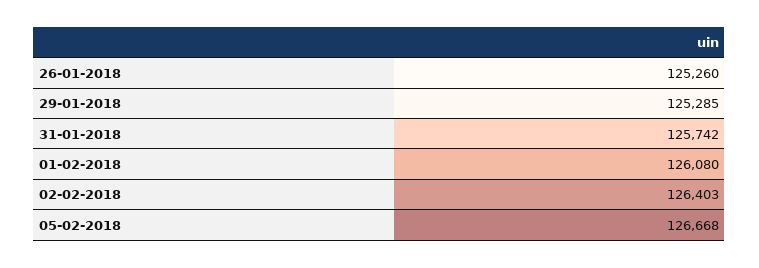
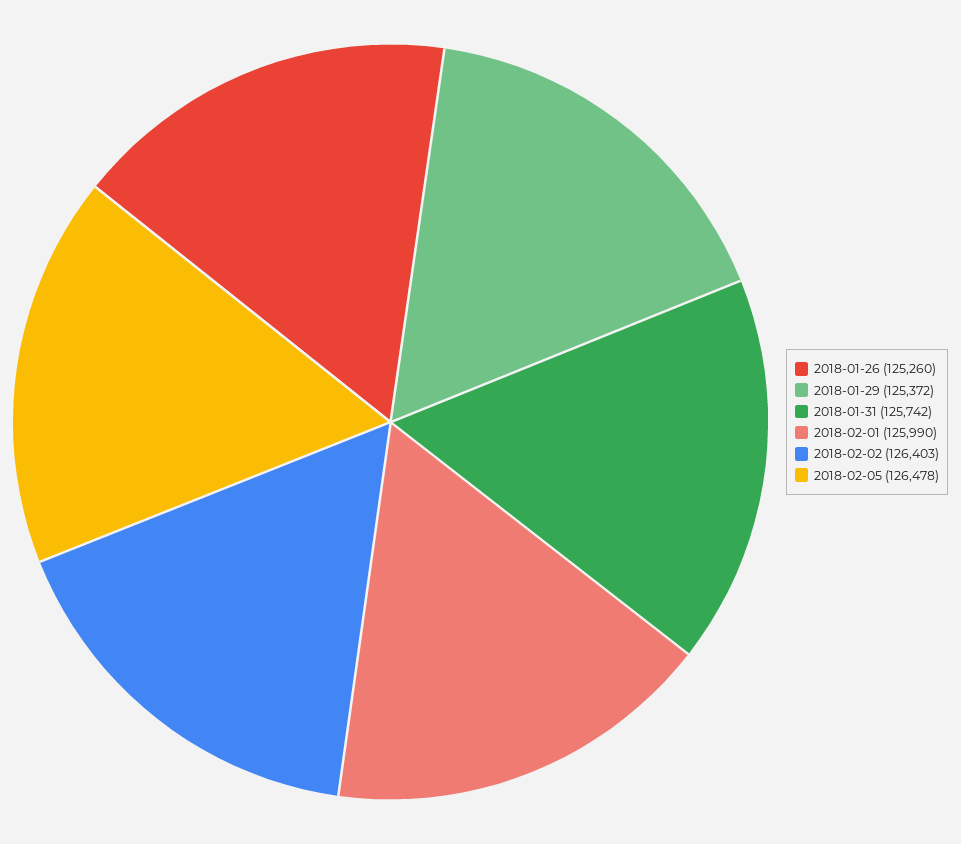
29-01-2018: 125285 -> 125372
01-02-2018: 126080 -> 125990
05-02-2018: 126668 -> 126478

